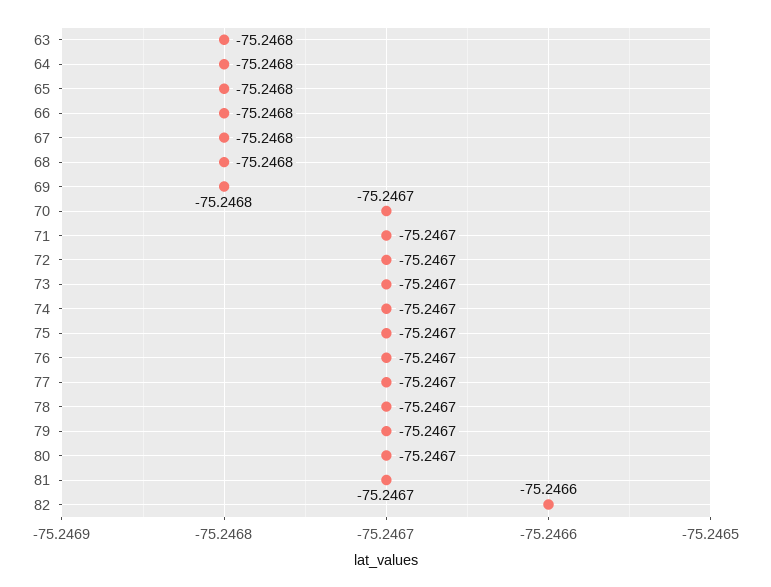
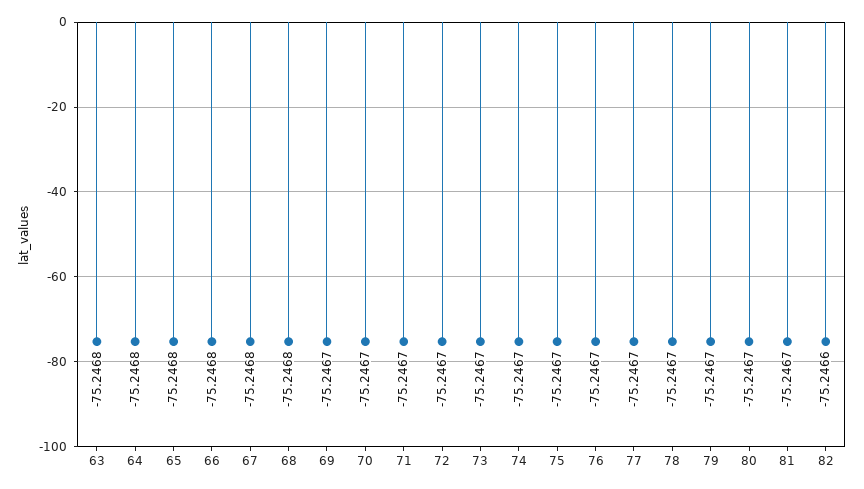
69: -75.2468 -> -75.2467

